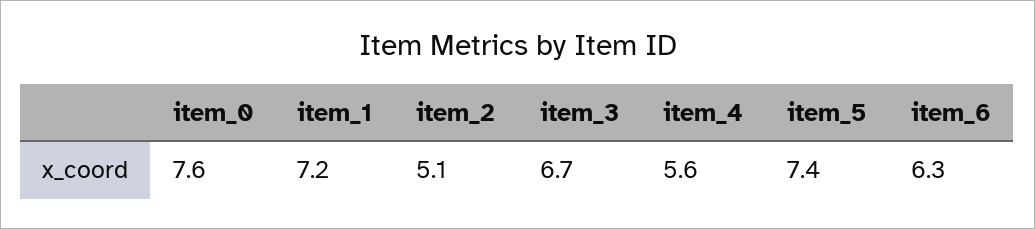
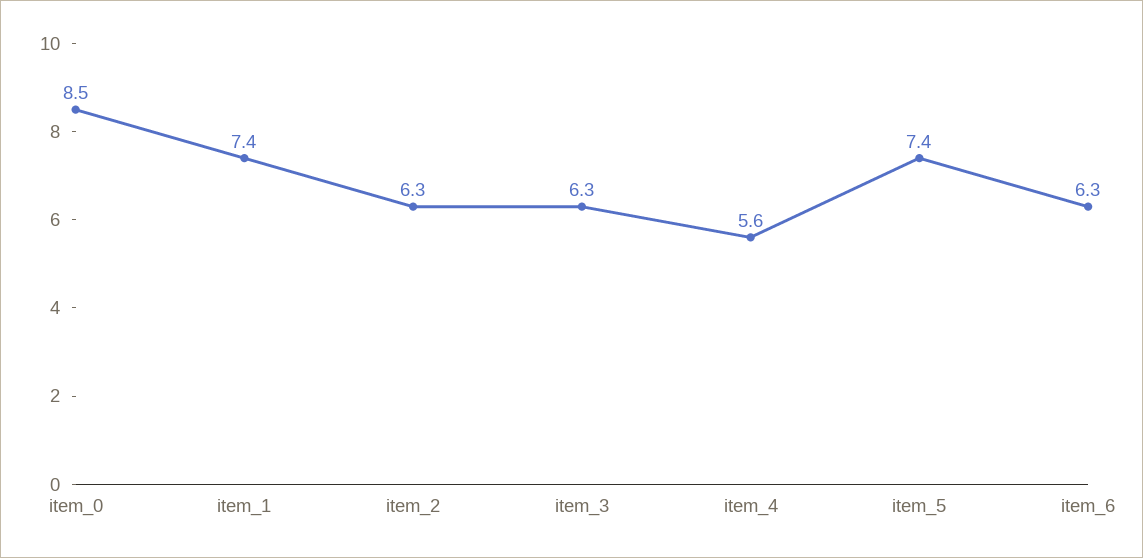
item_0: 7.6 -> 8.5
item_1: 7.2 -> 7.4
item_2: 5.1 -> 6.3
item_3: 6.7 -> 6.3

